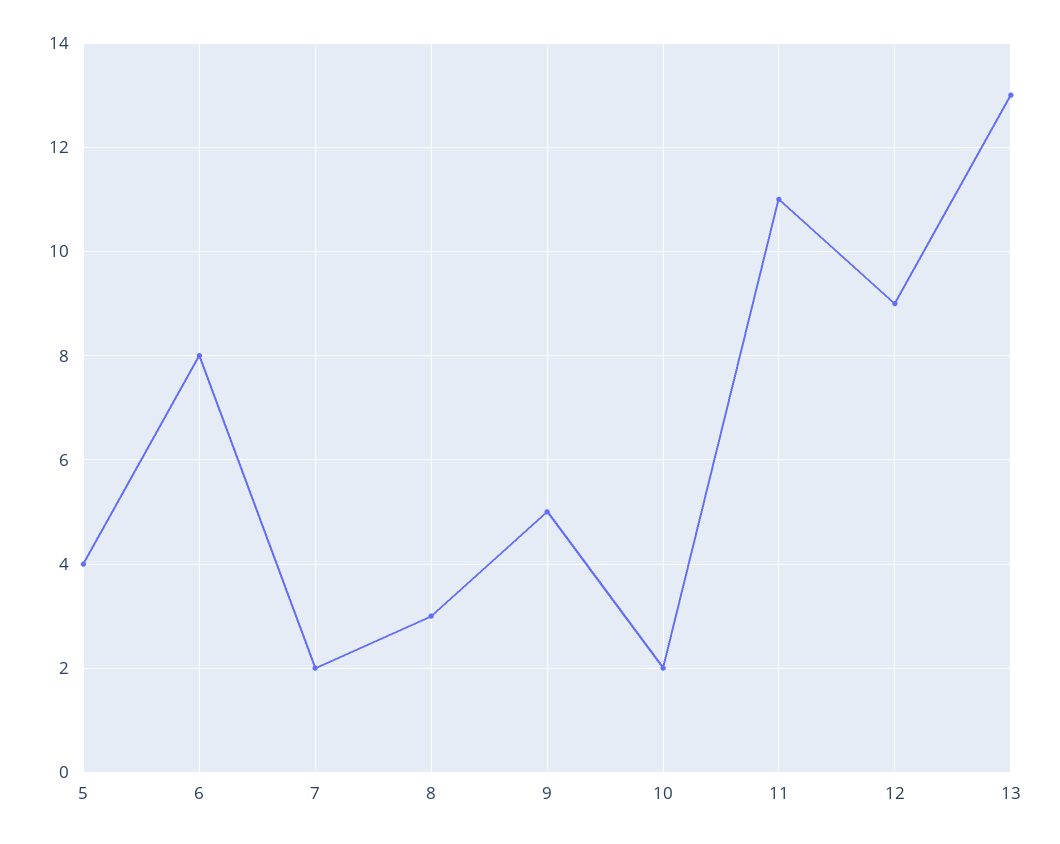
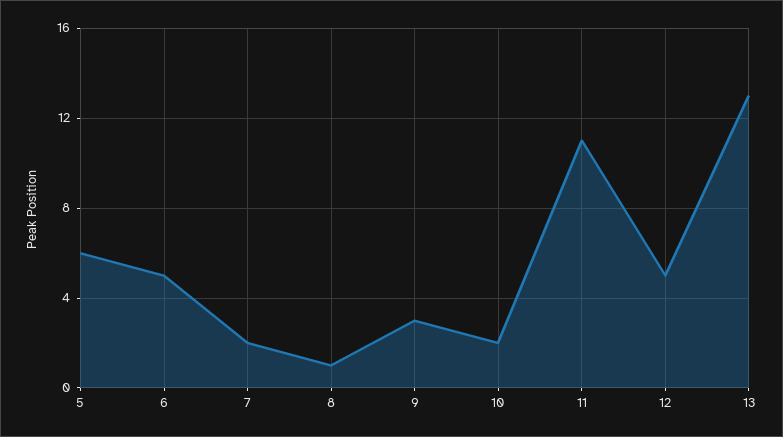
5: 4 -> 6
6: 8 -> 5
8: 3 -> 1
9: 5 -> 3
12: 9 -> 5

